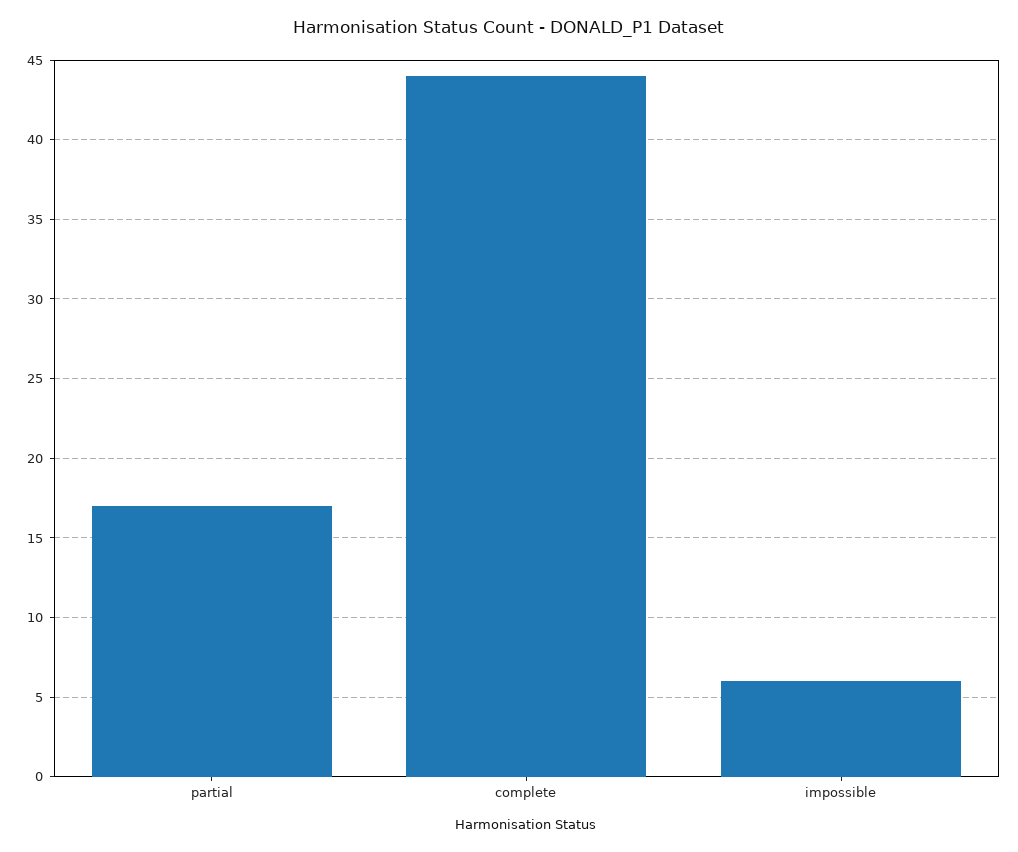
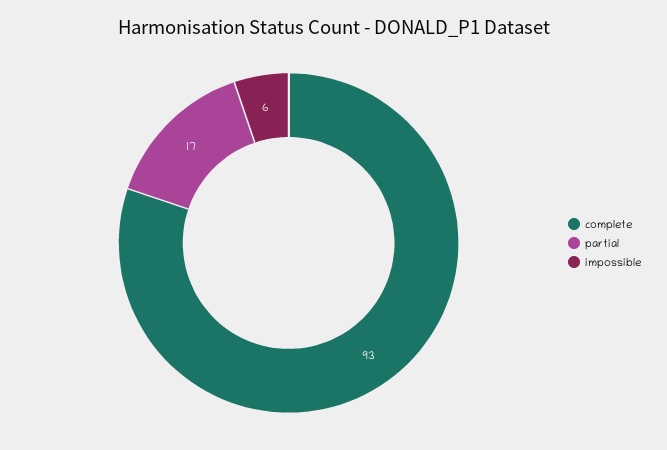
complete: 44 -> 93

